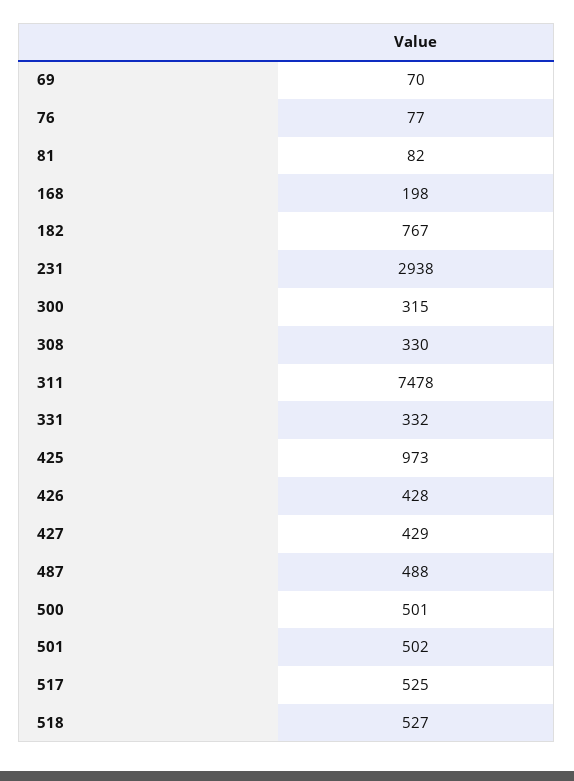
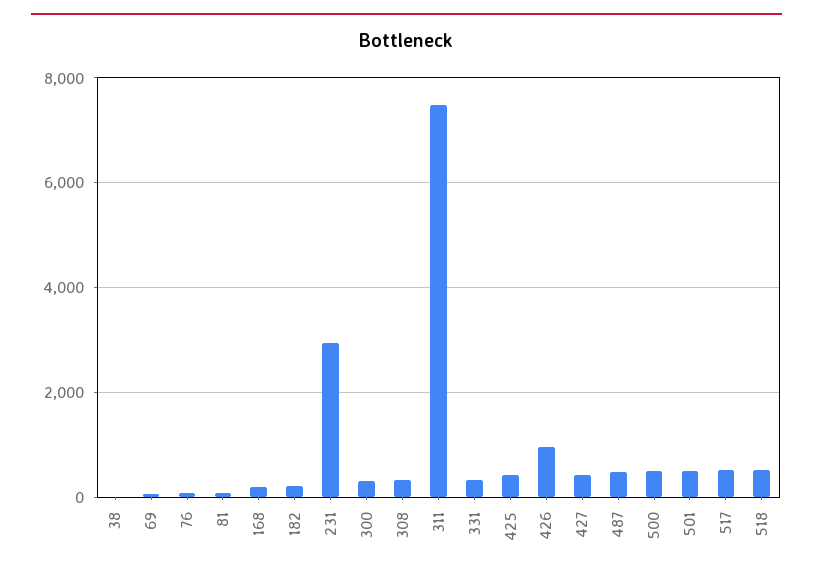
182: 767 -> 200
425: 973 -> 400
426: 428 -> 1000
38: none -> 0

